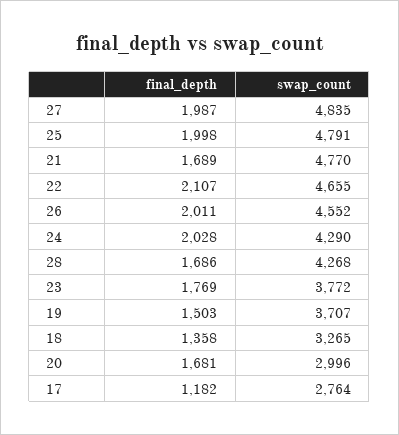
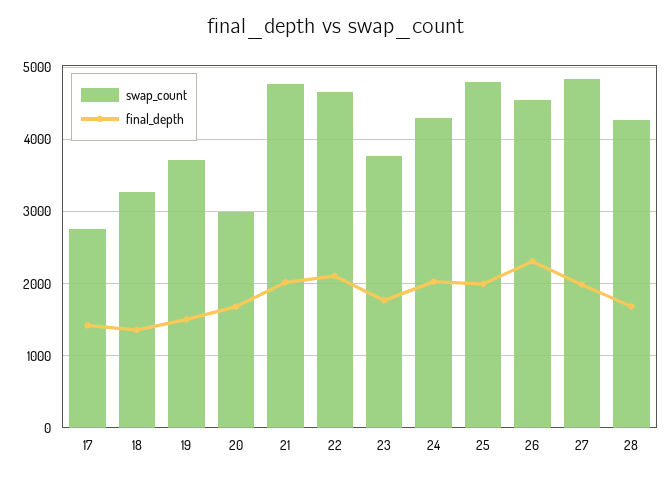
final_depth, 21: 1689 -> 2000
final_depth, 26: 2011 -> 2300
final_depth, 17: 1182 -> 1400

